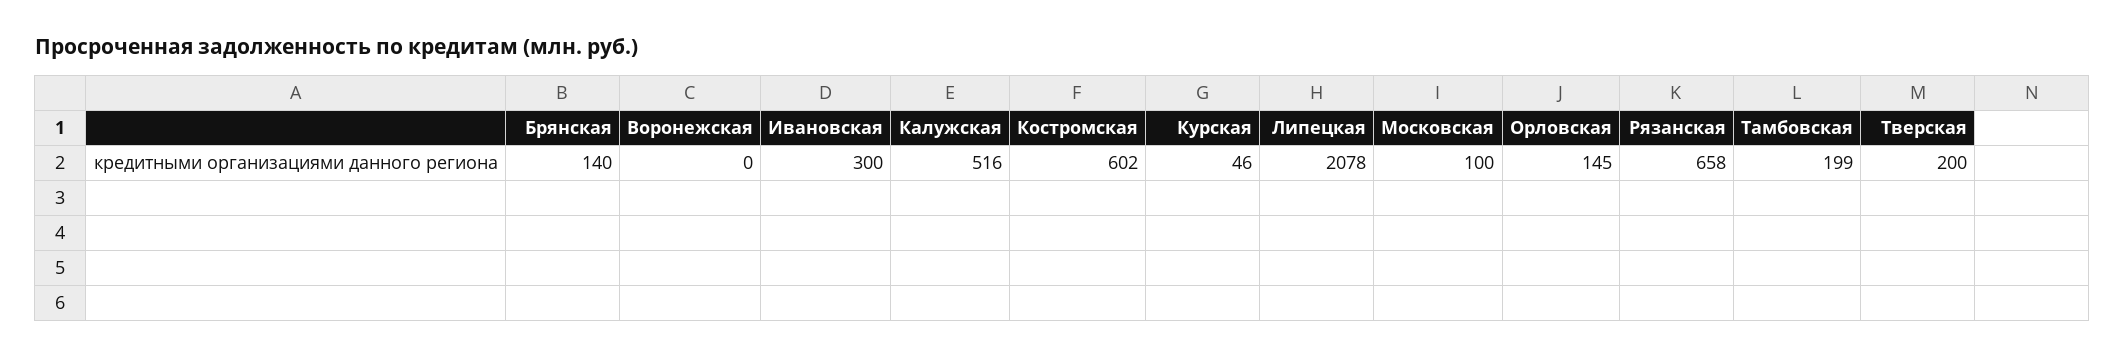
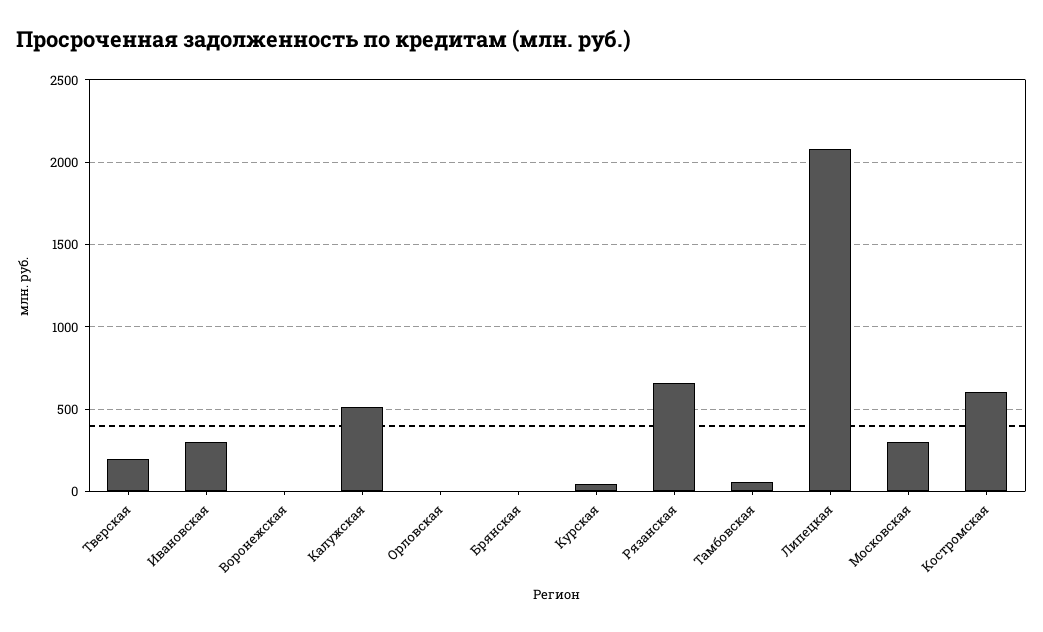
Брянская: 140 -> 0
Московская: 100 -> 300
Орловская: 145 -> 0
Тамбовская: 199 -> 50

